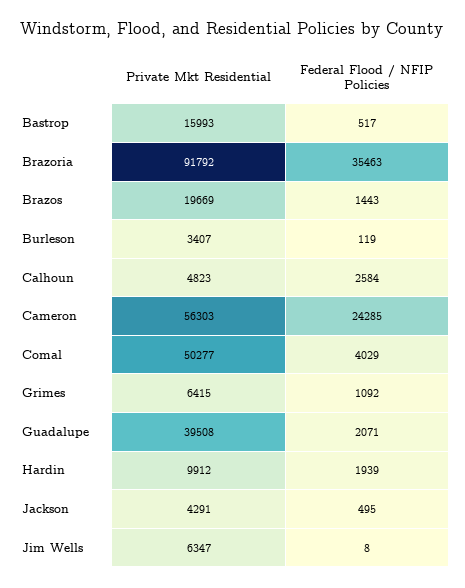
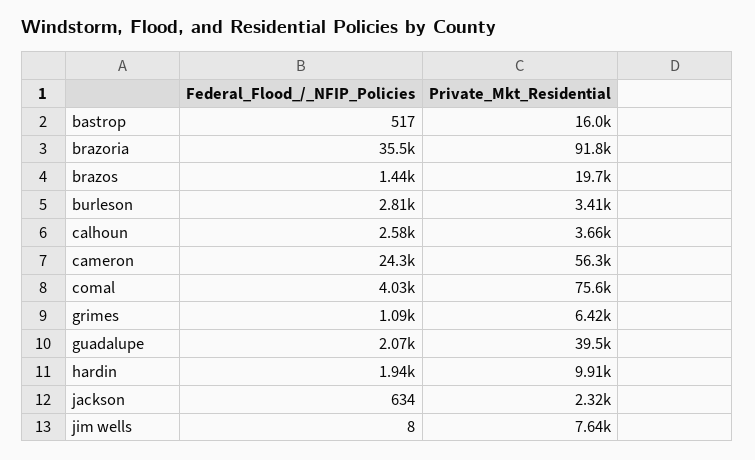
Federal Flood / NFIP Policies, Burleson: 119 -> 2810
Private Mkt Residential, Calhoun: 4823 -> 3660
Private Mkt Residential, Comal: 50277 -> 75600
Private Mkt Residential, Jackson: 4291 -> 2320
Federal Flood / NFIP Policies, Jackson: 495 -> 634
Private Mkt Residential, Jim Wells: 6347 -> 7640

